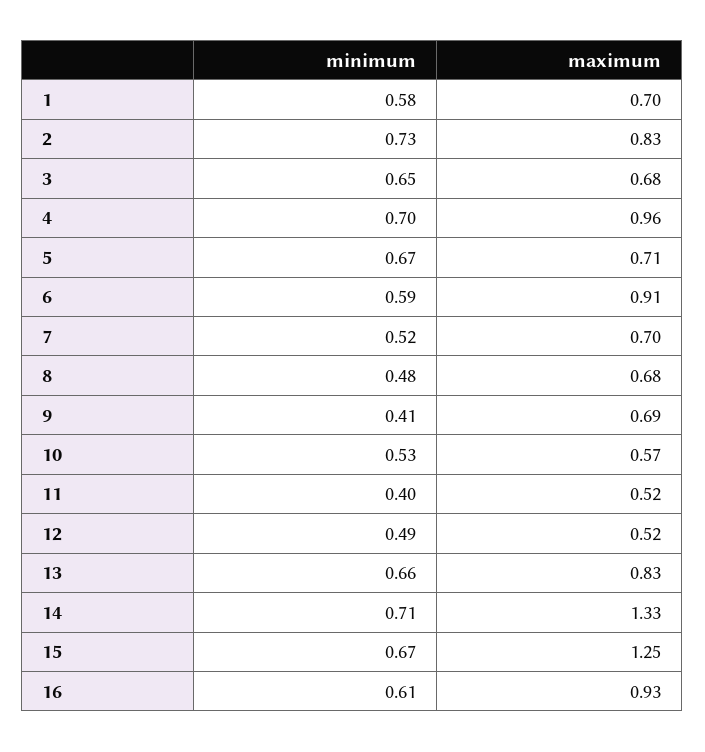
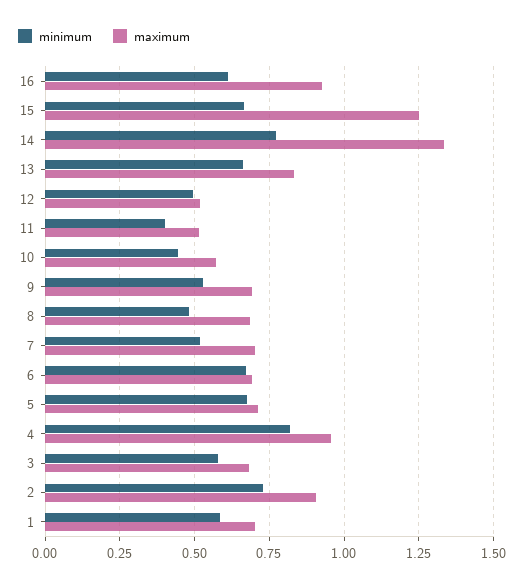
maximum, 2: 0.83 -> 0.9
minimum, 3: 0.65 -> 0.575
minimum, 4: 0.7 -> 0.825
minimum, 6: 0.59 -> 0.675
maximum, 6: 0.91 -> 0.7
minimum, 9: 0.41 -> 0.525
minimum, 10: 0.53 -> 0.45
minimum, 14: 0.71 -> 0.775

